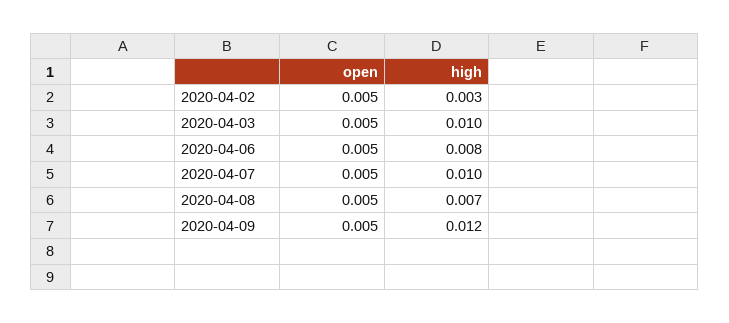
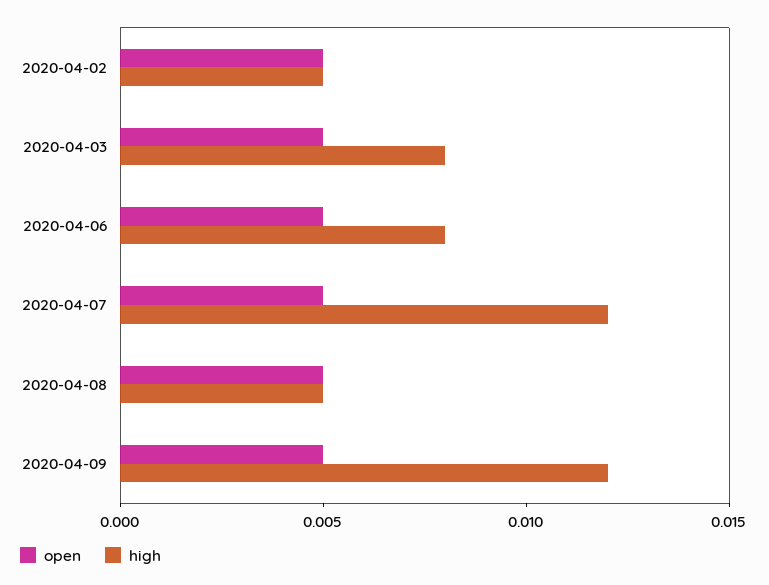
high, 2020-04-02: 0.003 -> 0.005
high, 2020-04-03: 0.01 -> 0.008
high, 2020-04-07: 0.01 -> 0.012
high, 2020-04-08: 0.007 -> 0.005

